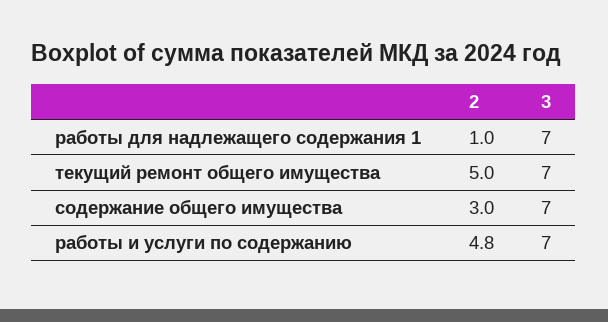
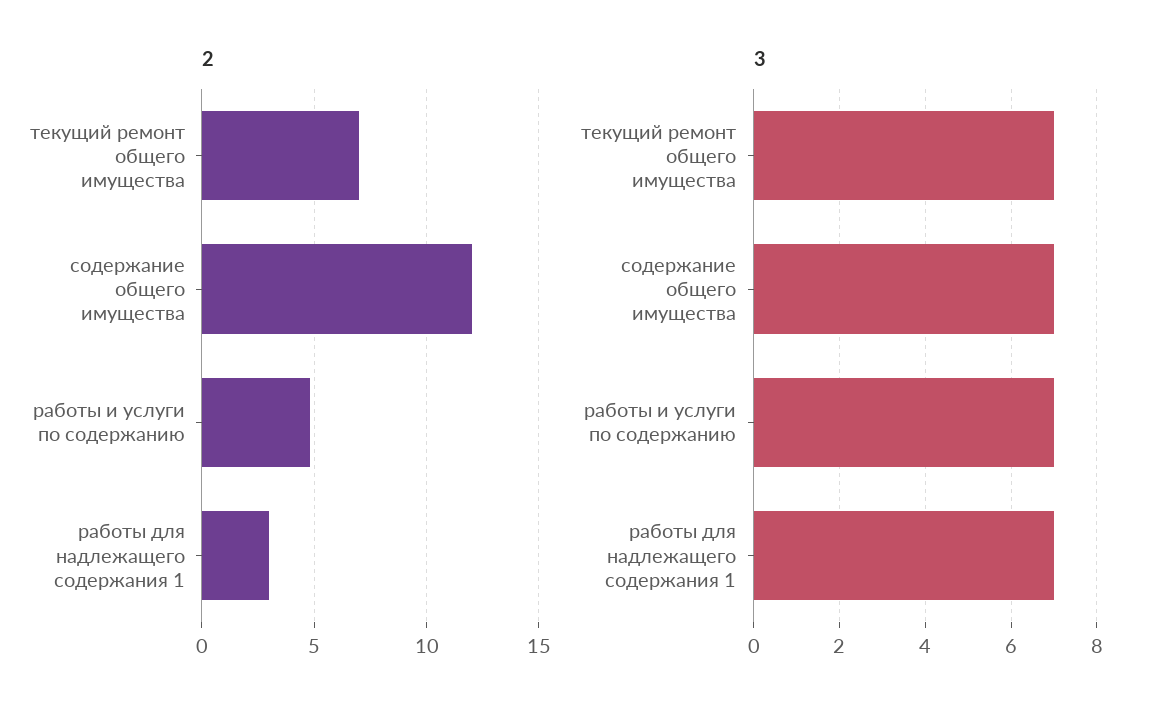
2, работы для надлежащего содержания 1: 1 -> 3
2, текущий ремонт общего имущества: 5 -> 7
2, содержание общего имущества: 3 -> 12

